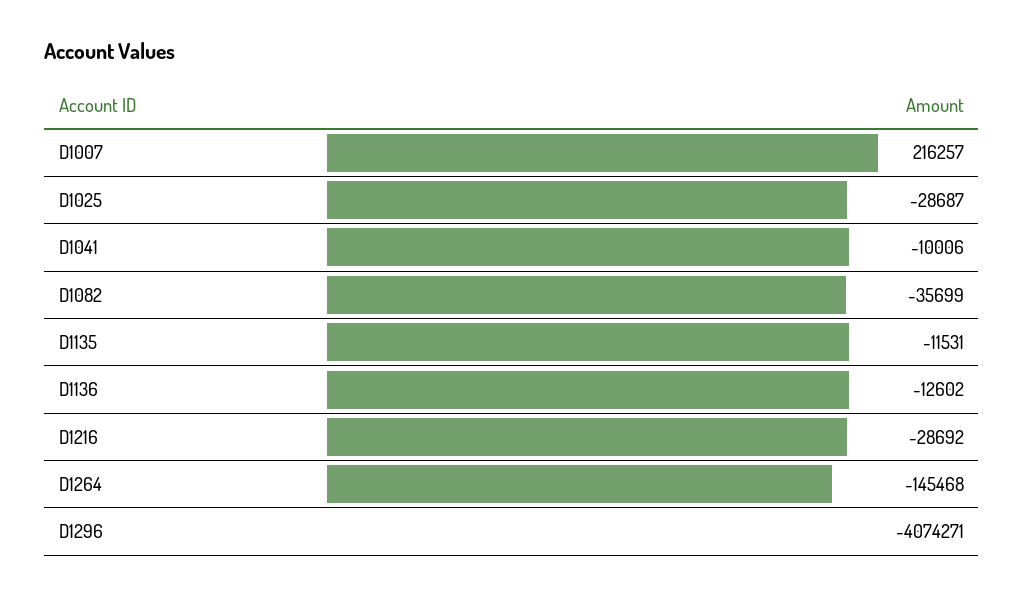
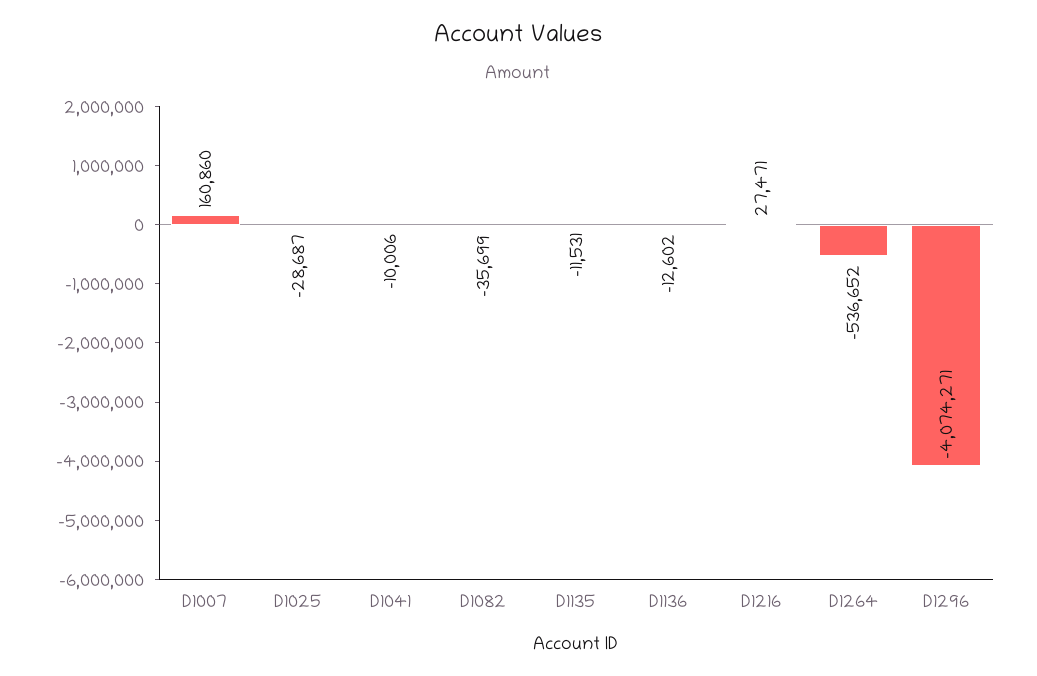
D1007: 216257 -> 160860
D1216: -28692 -> 27471
D1264: -145468 -> -536652

